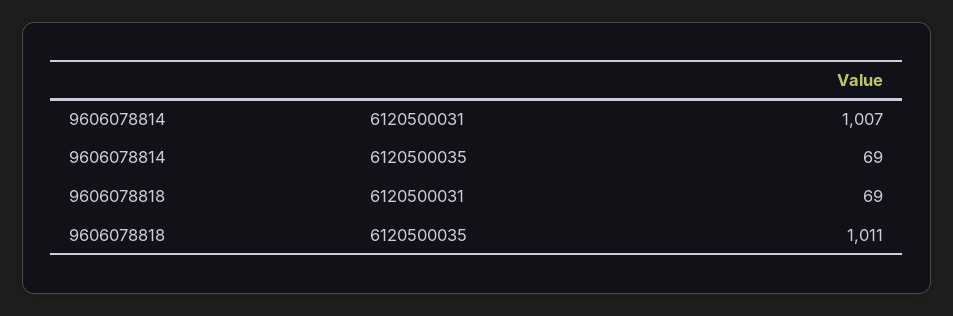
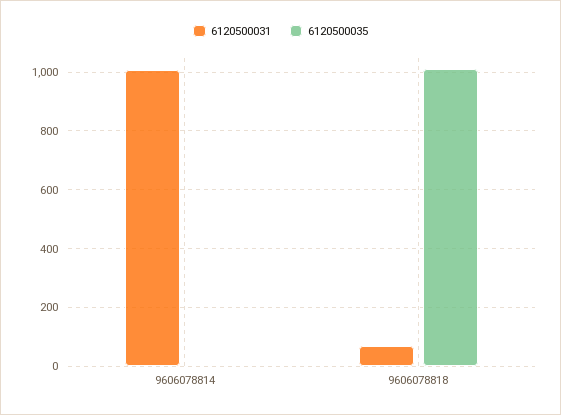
6120500035, 9606078814: 69 -> 0

